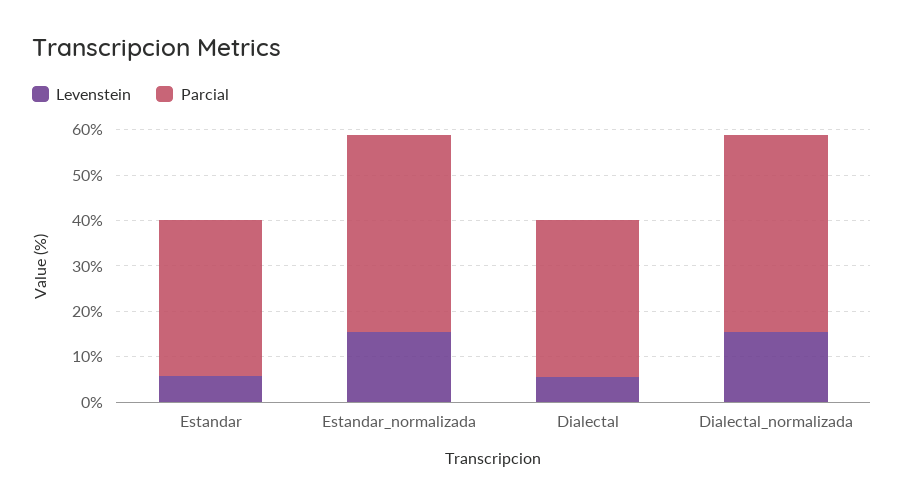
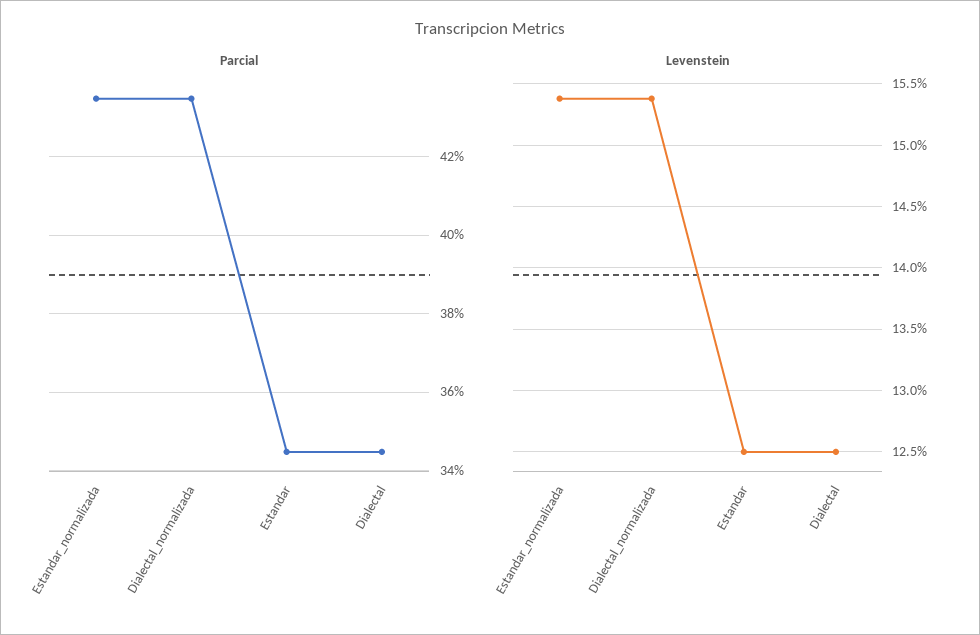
Levenstein, Estandar: 6 -> 12.5
Levenstein, Dialectal: 6 -> 12.5

